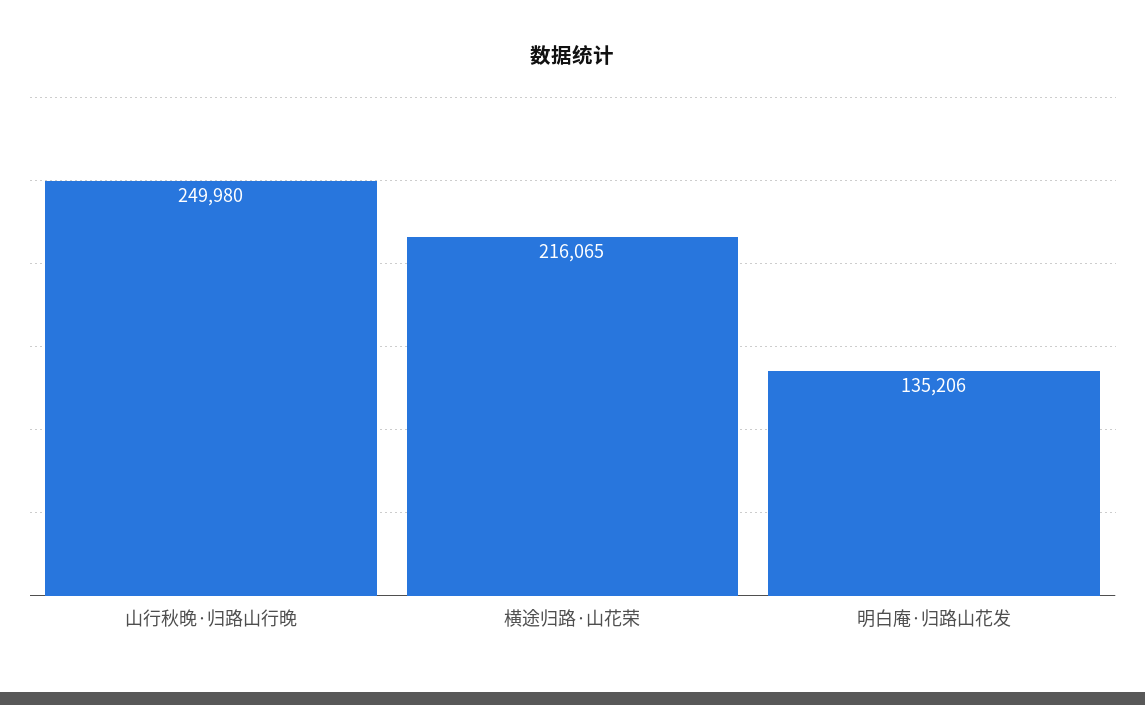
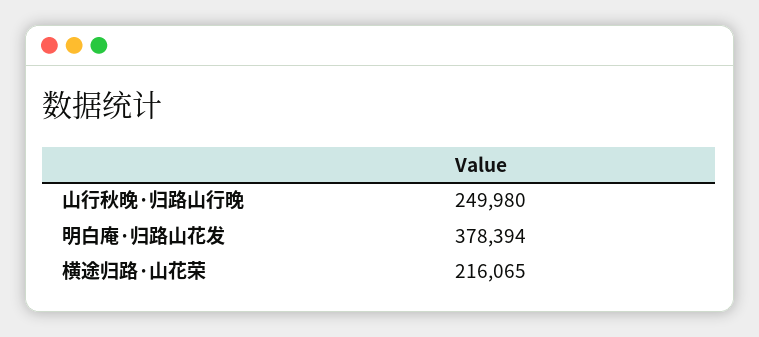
明白庵·归路山花发: 135206 -> 378394

